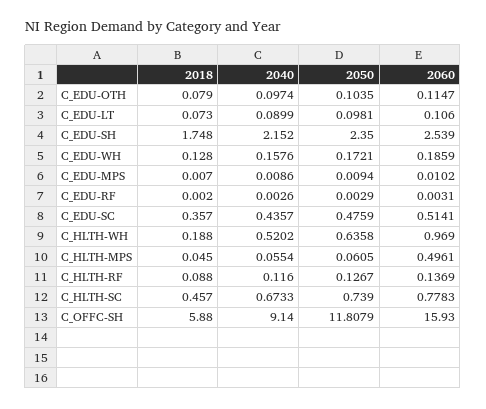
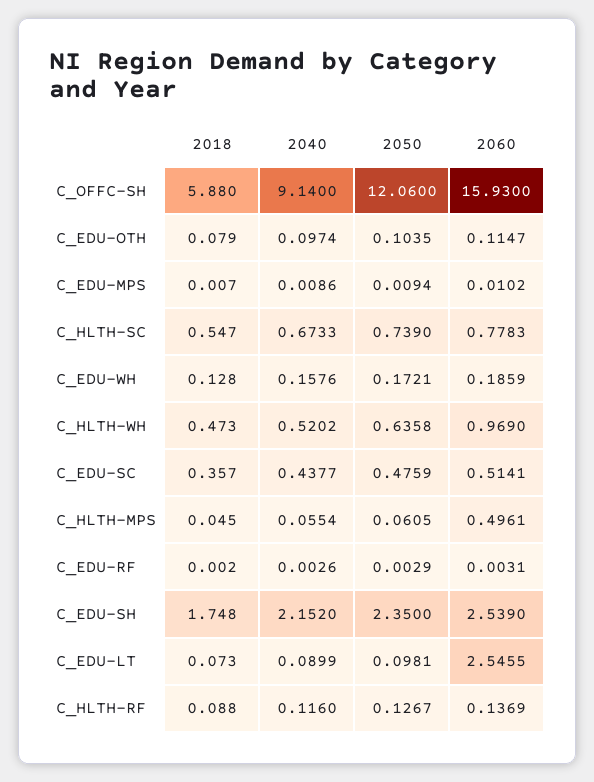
2060, C_EDU-LT: 0.106 -> 2.5455
2040, C_EDU-SC: 0.4357 -> 0.4377
2018, C_HLTH-WH: 0.188 -> 0.473
2018, C_HLTH-SC: 0.457 -> 0.547
2050, C_OFFC-SH: 11.8079 -> 12.06

